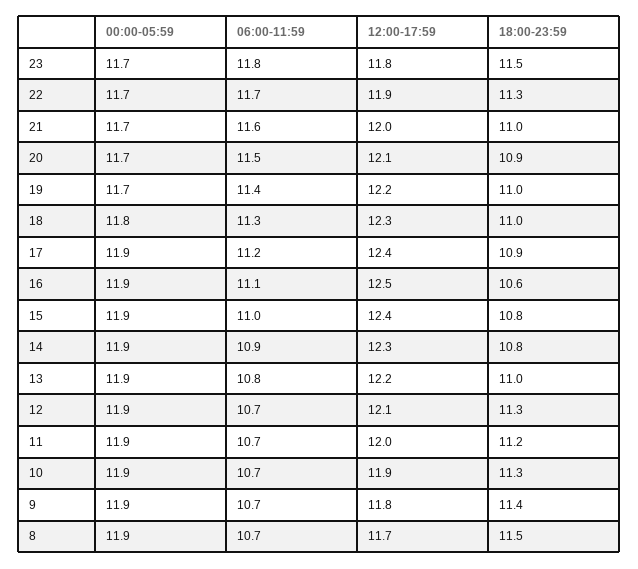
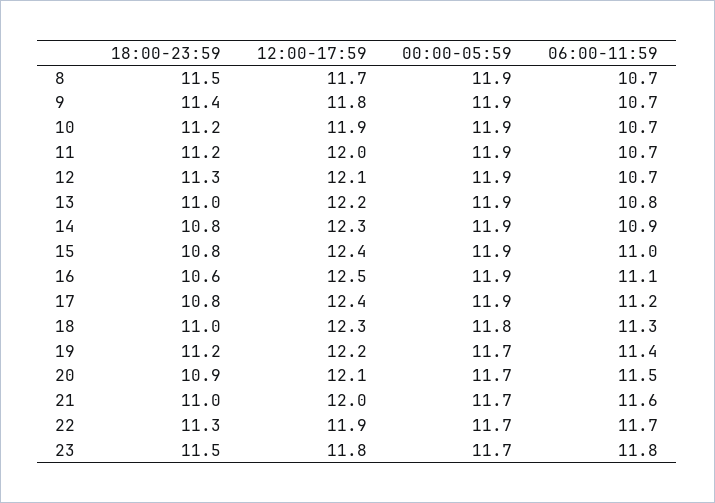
18:00-23:59, 19: 11 -> 11.2
18:00-23:59, 17: 10.9 -> 10.8
18:00-23:59, 10: 11.3 -> 11.2

